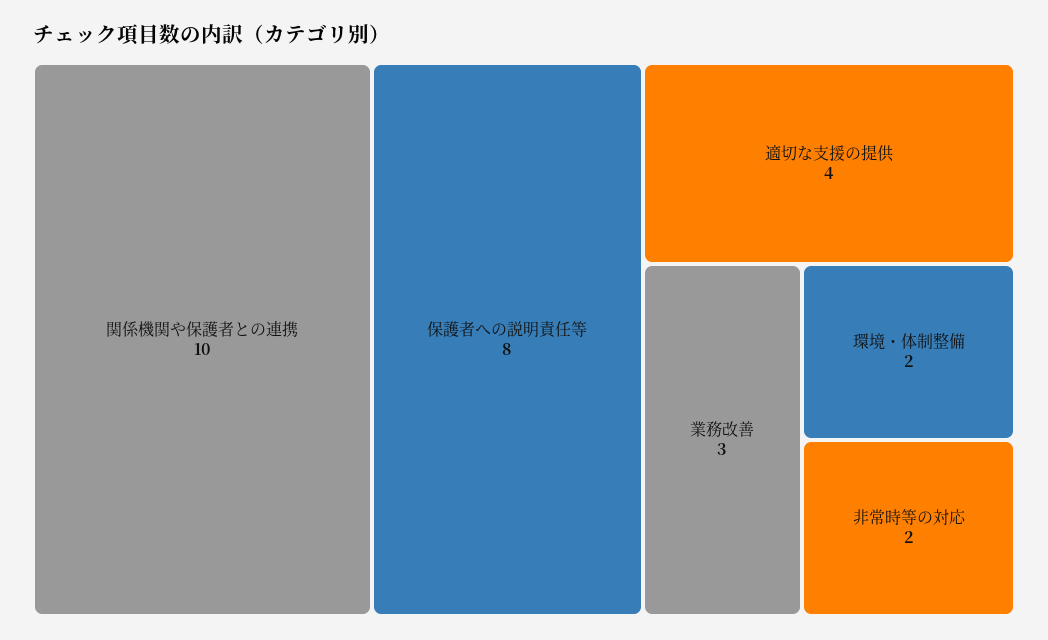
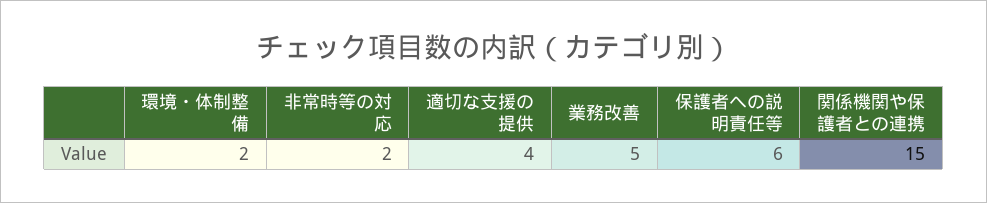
関係機関や保護者との連携: 10 -> 15
保護者への説明責任等: 8 -> 6
業務改善: 3 -> 5

